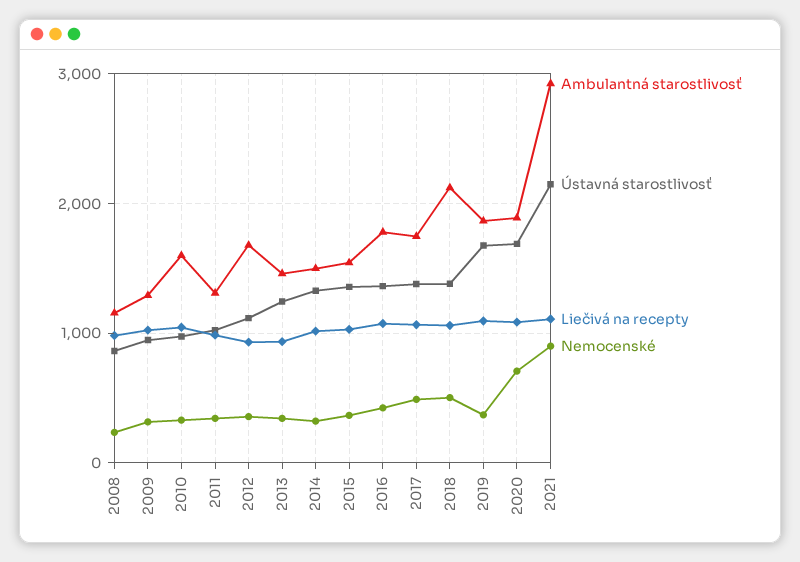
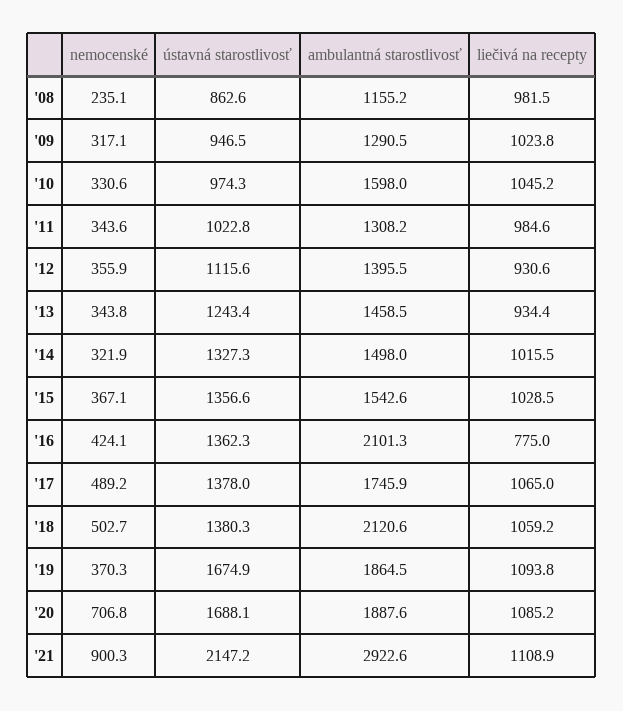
Ambulantná starostlivosť, 2012: 1700 -> 1395.5
Ambulantná starostlivosť, 2016: 1800 -> 2101.3
Liečivá na recepty, 2016: 1100 -> 775

